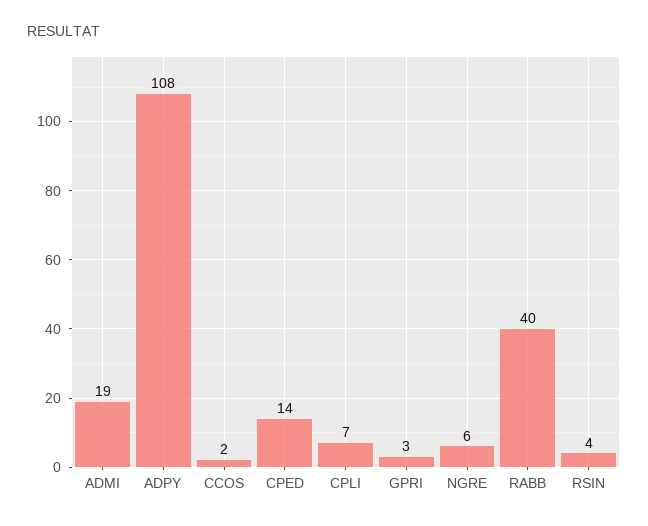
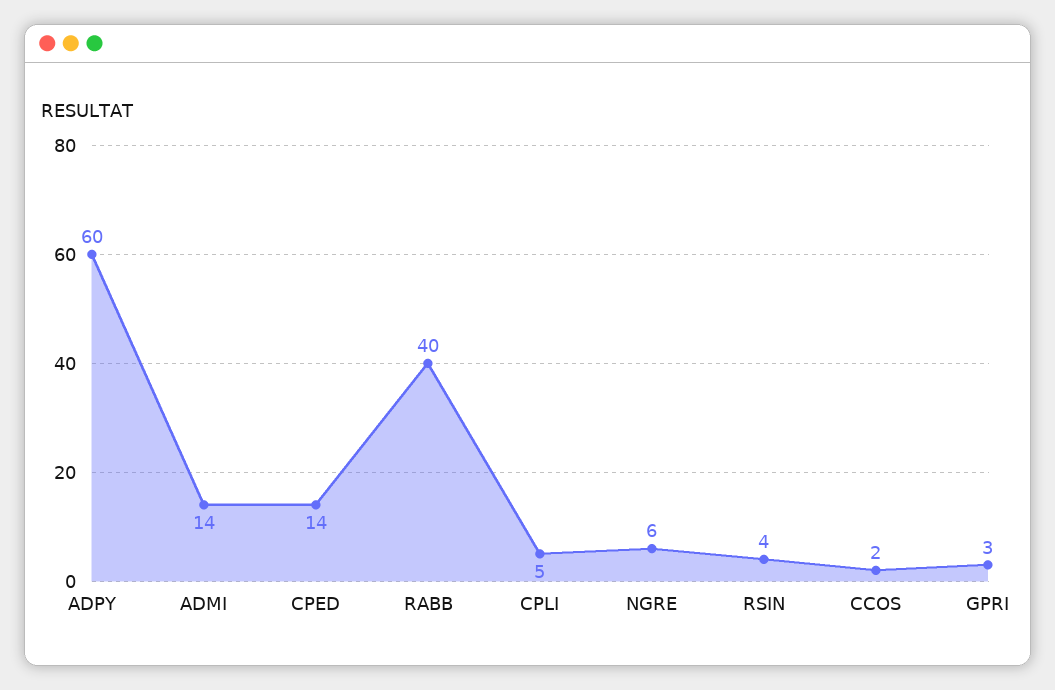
ADMI: 19 -> 14
ADPY: 108 -> 60
CPLI: 7 -> 5

